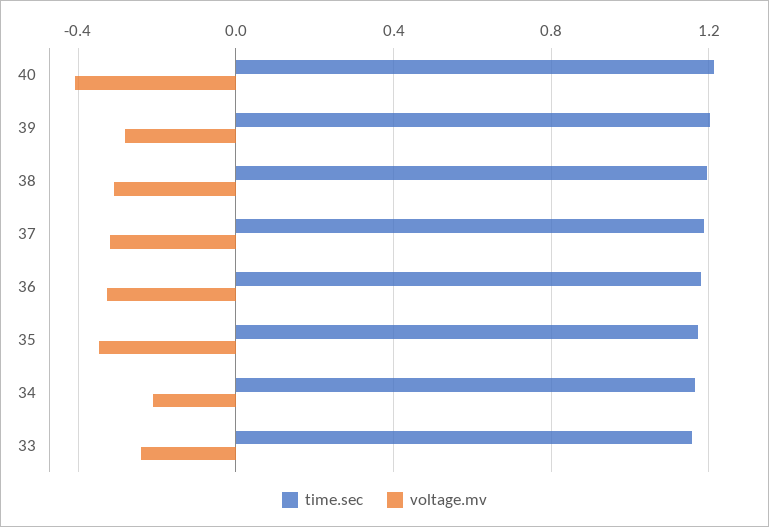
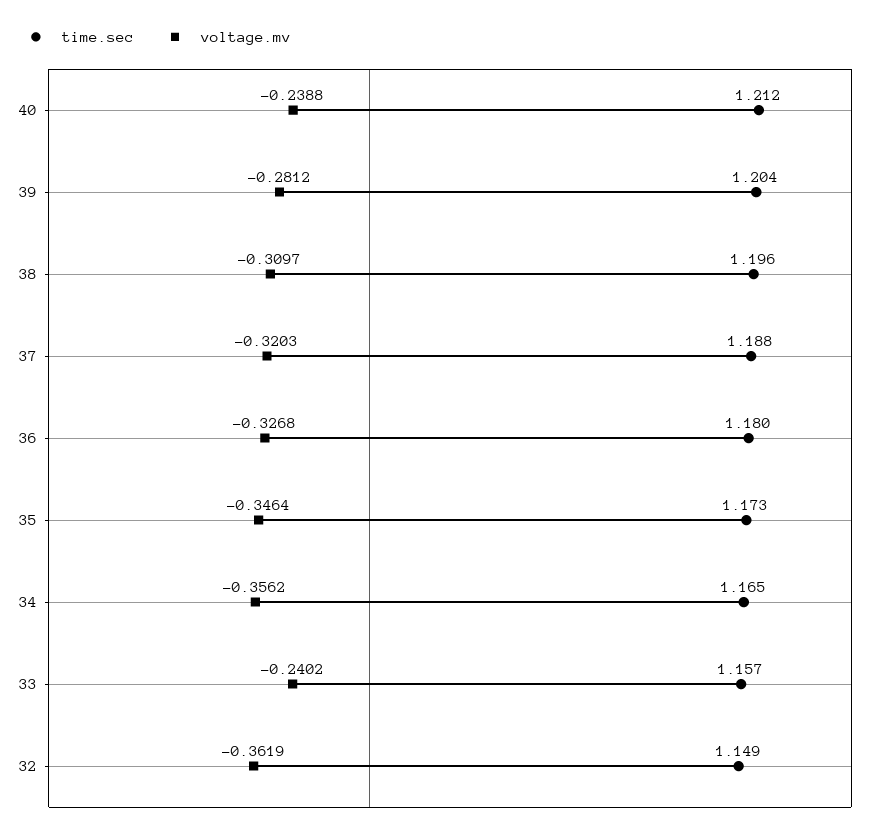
voltage.mv, 40: -0.4 -> -0.2388
voltage.mv, 34: -0.2 -> -0.3562
time.sec, 32: none -> 1.149
voltage.mv, 32: none -> -0.3619

